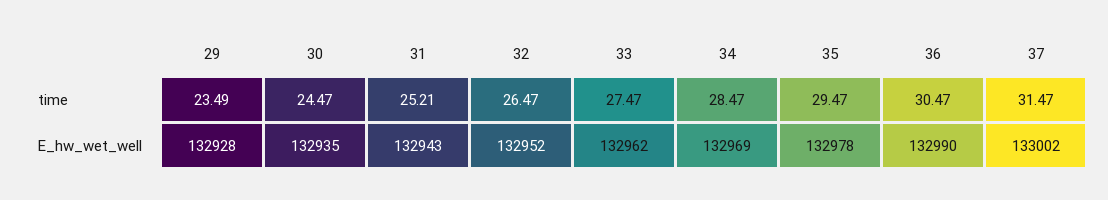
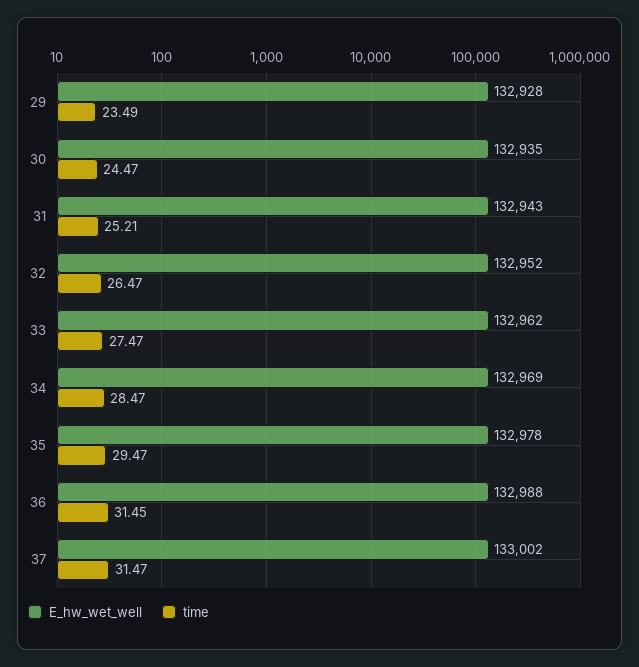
time, 36: 30.47 -> 31.45
E_hw_wet_well, 36: 132990 -> 132988

